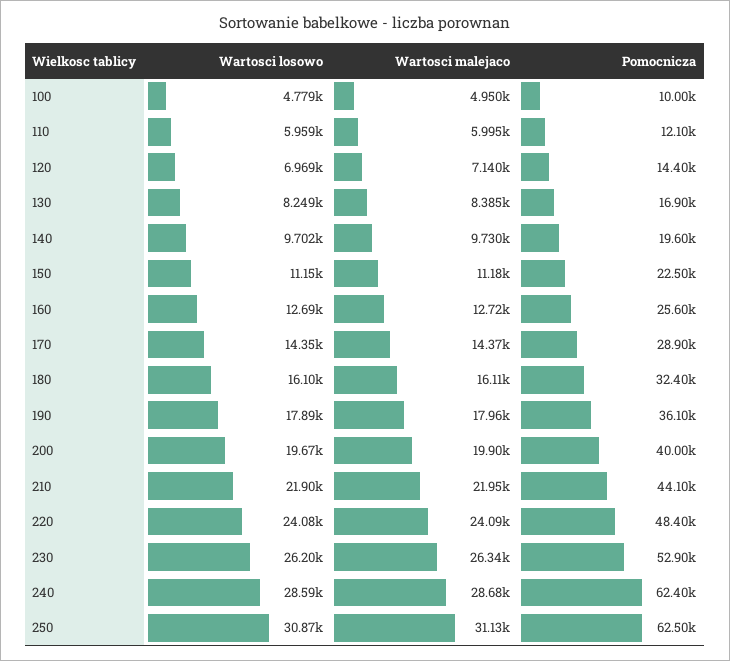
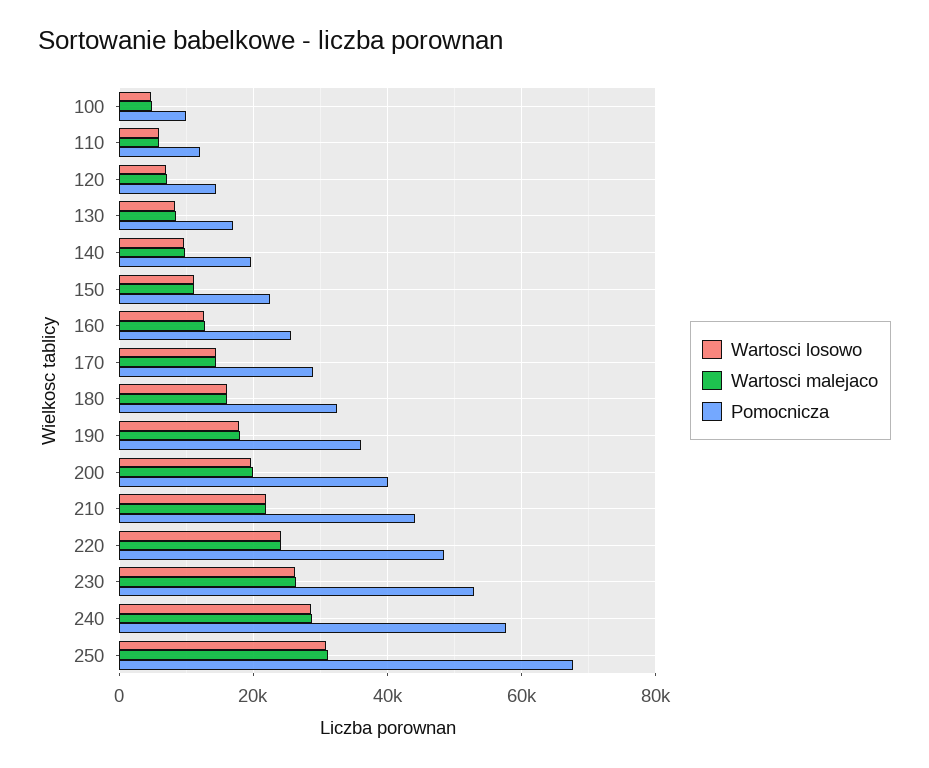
Pomocnicza, 240: 62400 -> 58000
Pomocnicza, 250: 62500 -> 68000

